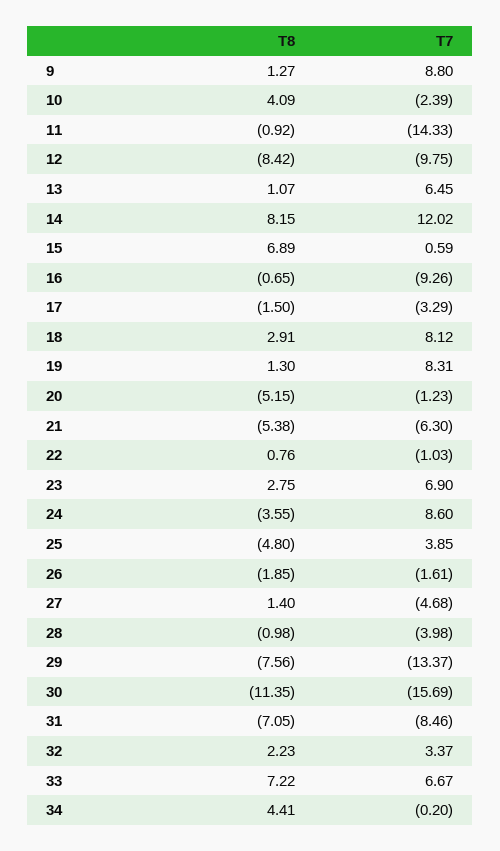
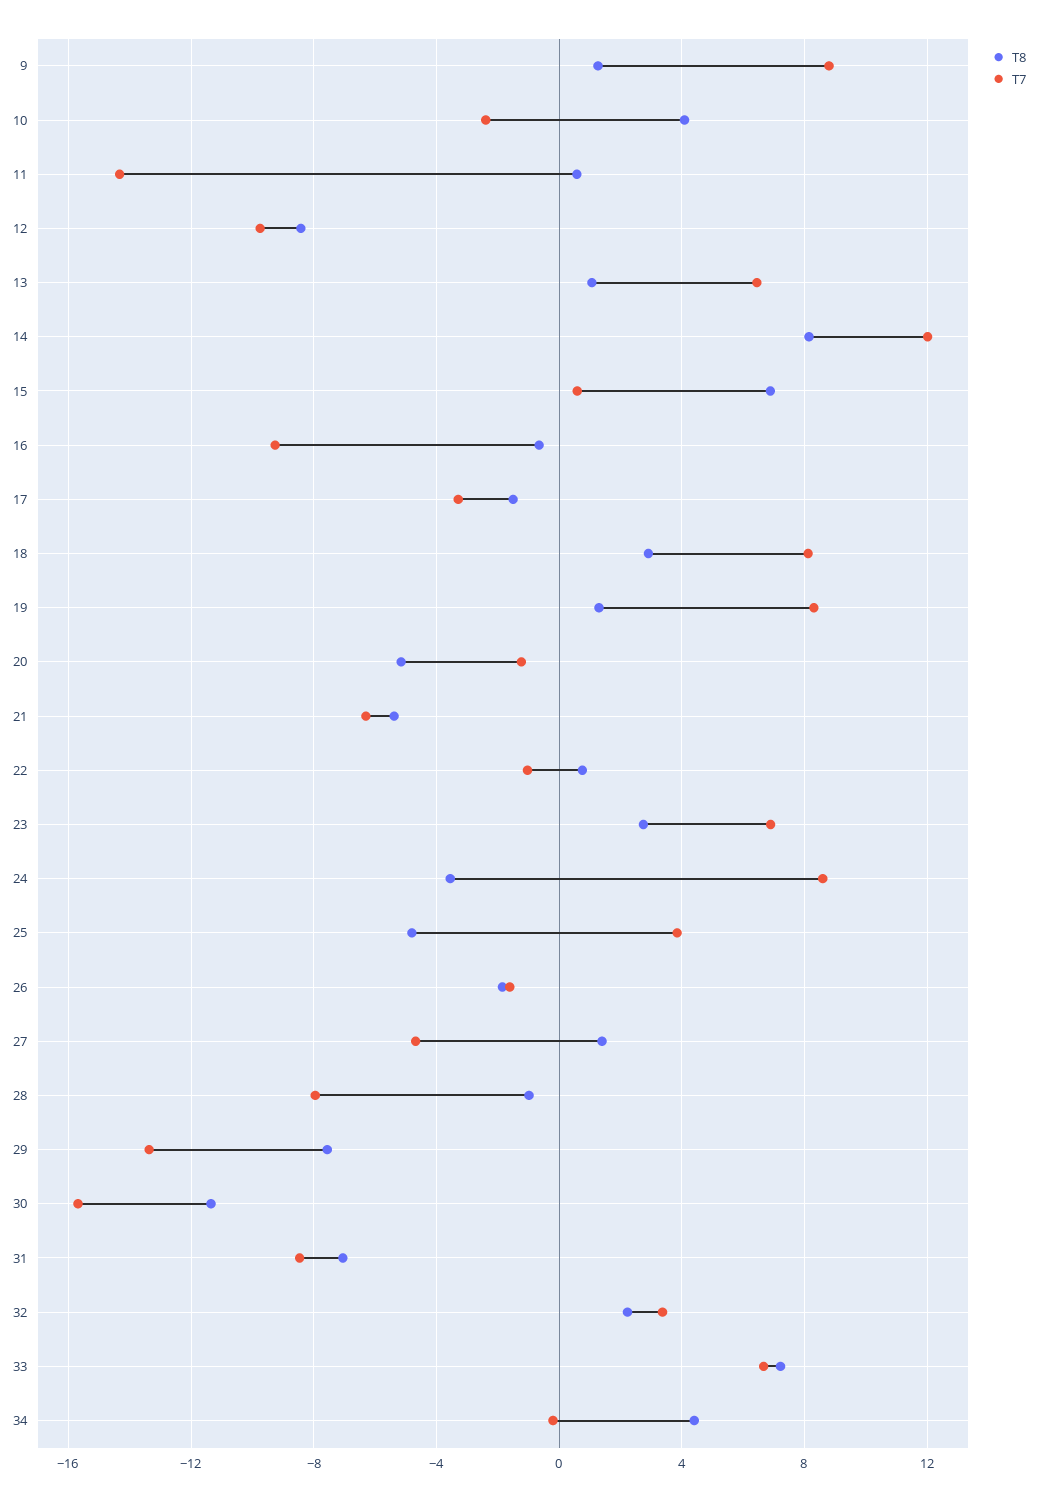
T8, 11: -0.92 -> 0.5
T7, 28: -3.98 -> -8

